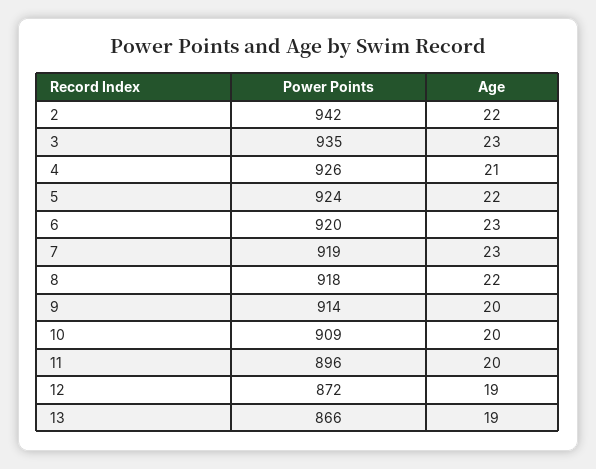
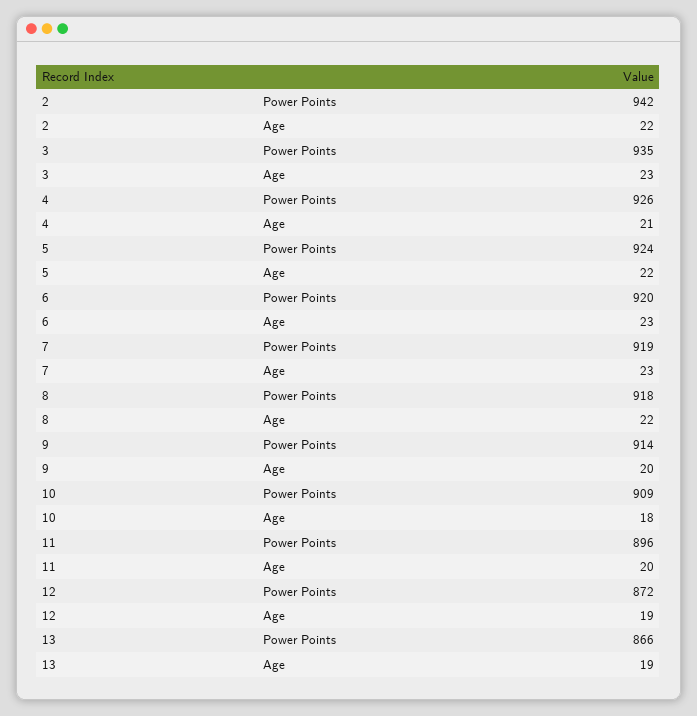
Age, 10: 20 -> 18

